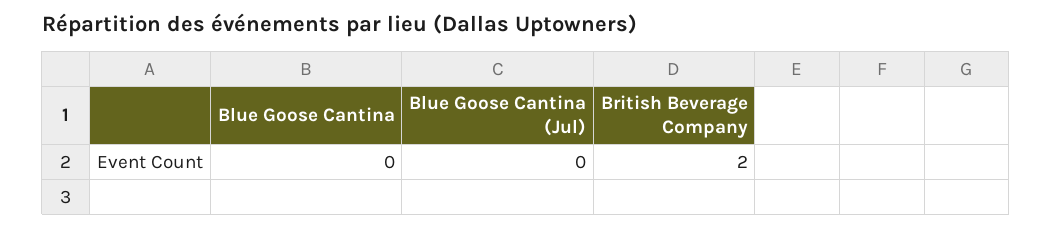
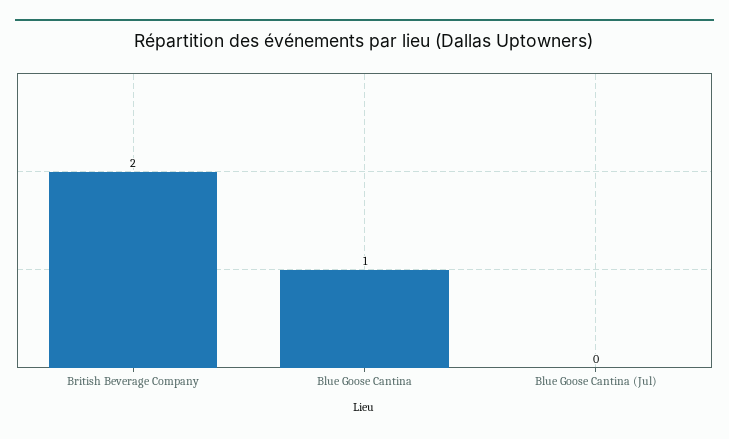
Blue Goose Cantina: 0 -> 1

